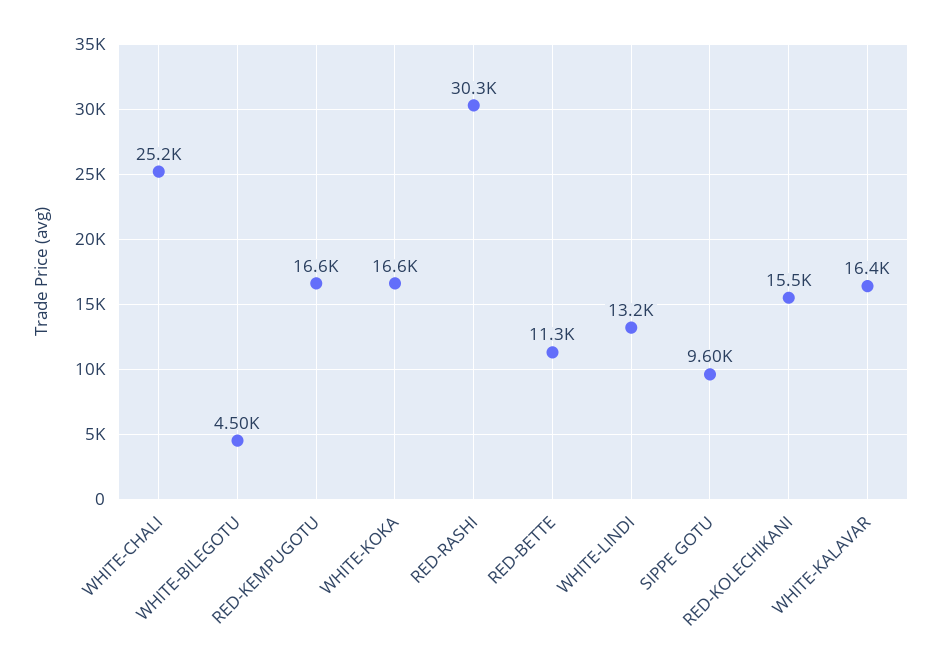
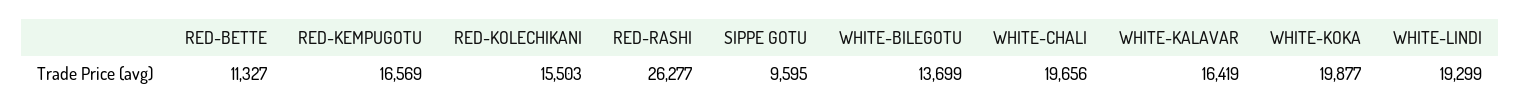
WHITE-CHALI: 25200 -> 19656
WHITE-BILEGOTU: 4500 -> 13699
WHITE-KOKA: 16600 -> 19877
RED-RASHI: 30300 -> 26277
WHITE-LINDI: 13200 -> 19299

